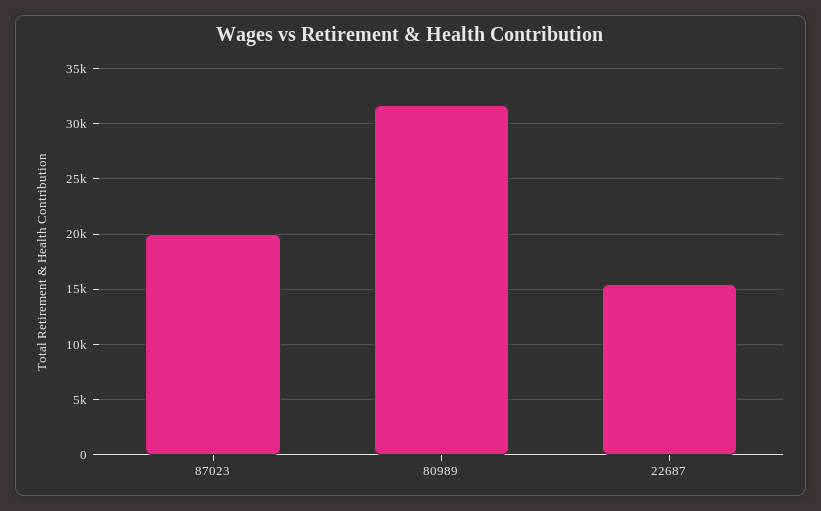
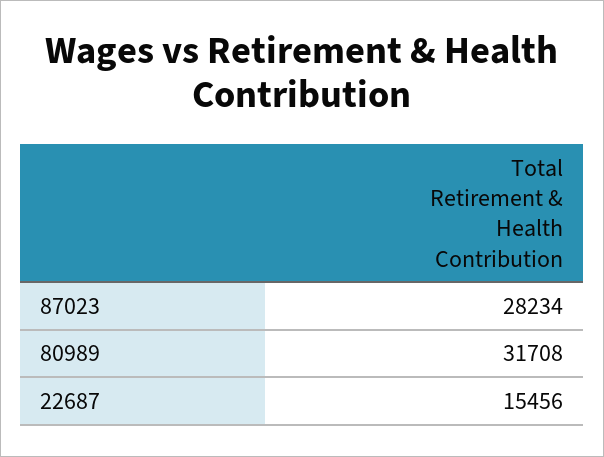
87023: 20000 -> 28234

